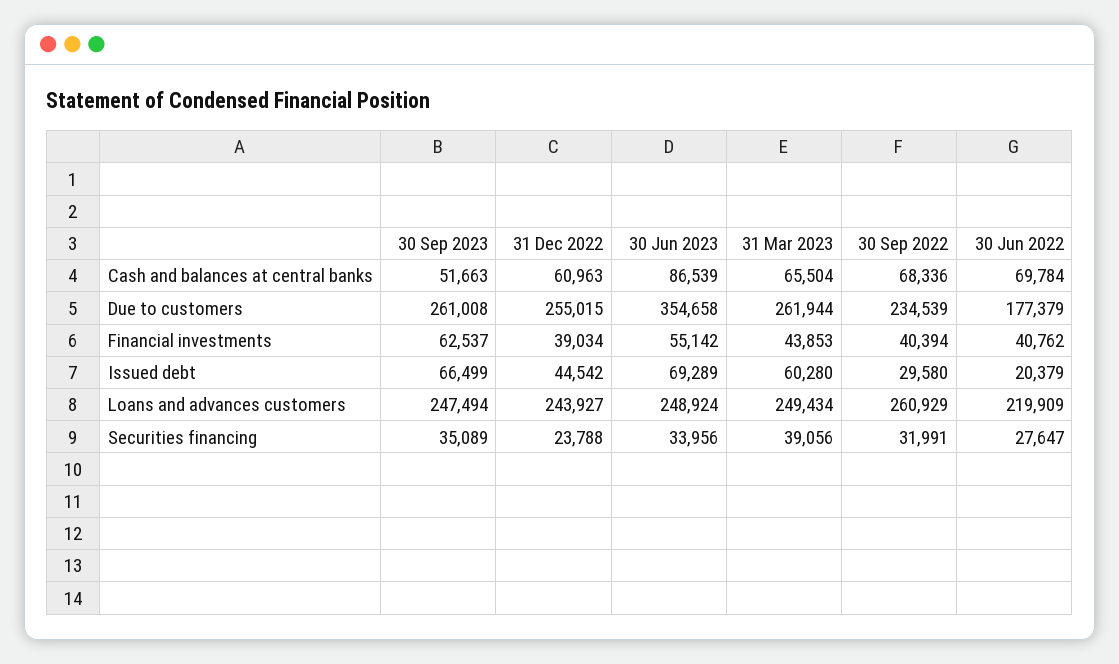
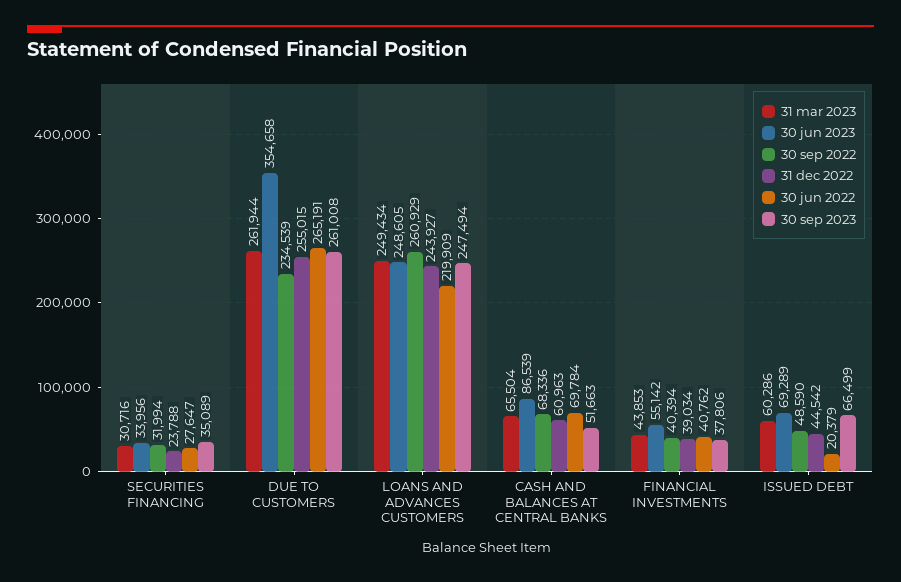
30 Jun 2022, Due to customers: 177379 -> 265191
30 Sep 2023, Financial investments: 62537 -> 37806
31 Mar 2023, Issued debt: 60280 -> 60286
30 Sep 2022, Issued debt: 29580 -> 48590
30 Jun 2023, Loans and advances customers: 248924 -> 248605
31 Mar 2023, Securities financing: 39056 -> 30716
30 Sep 2022, Securities financing: 31991 -> 31994

